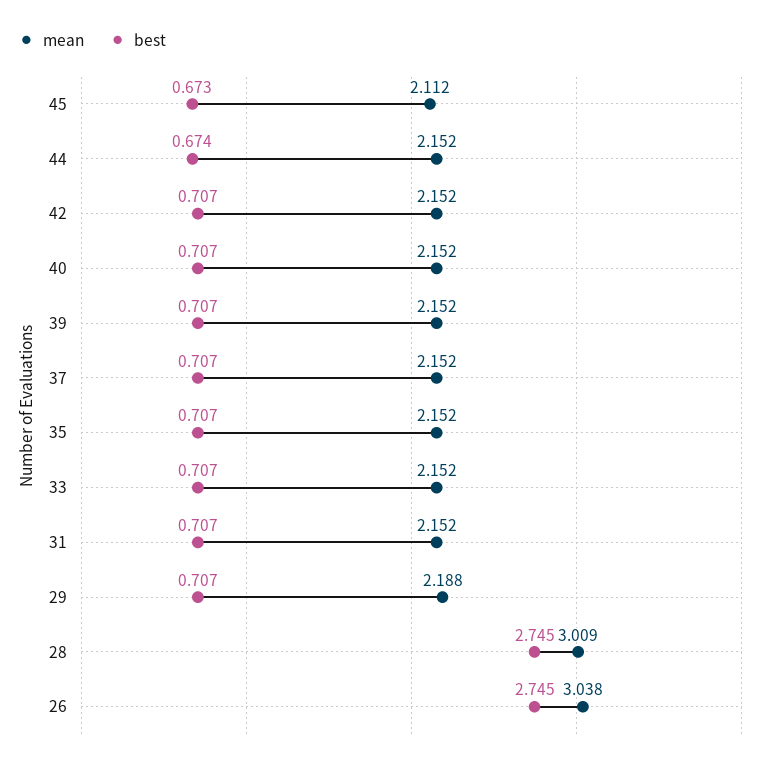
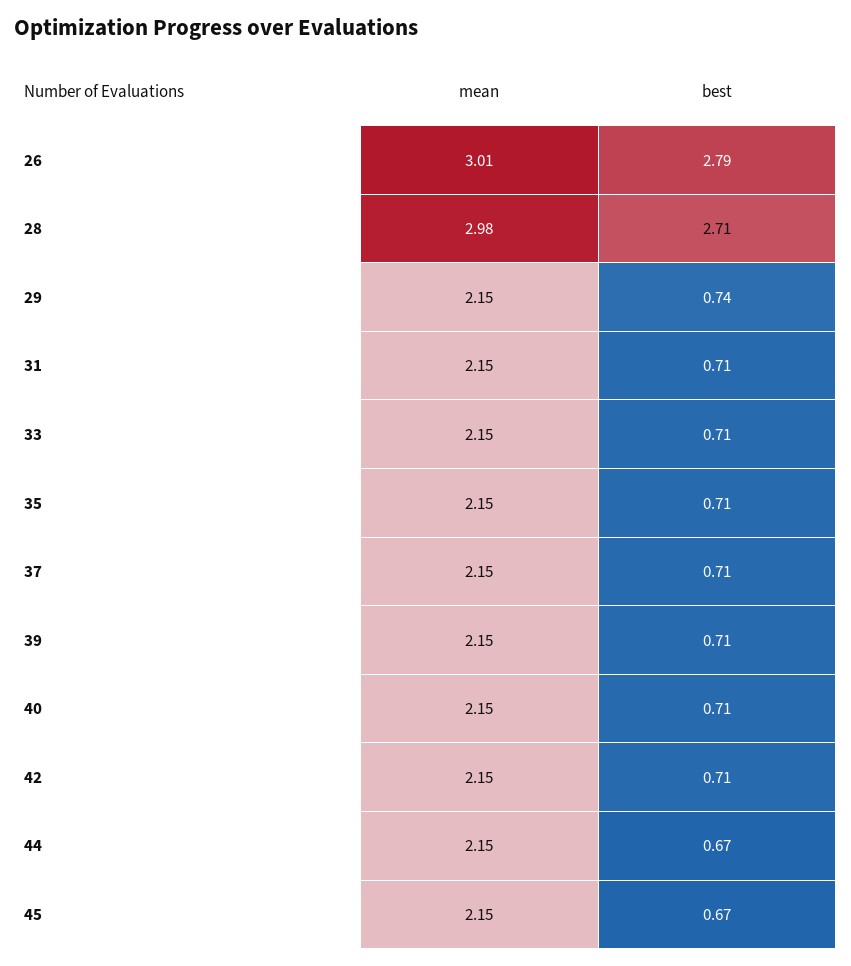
mean, 45: 2.112 -> 2.15
mean, 29: 2.188 -> 2.15
best, 29: 0.707 -> 0.74
mean, 28: 3.009 -> 2.98
best, 28: 2.745 -> 2.71
mean, 26: 3.038 -> 3.01
best, 26: 2.745 -> 2.79

